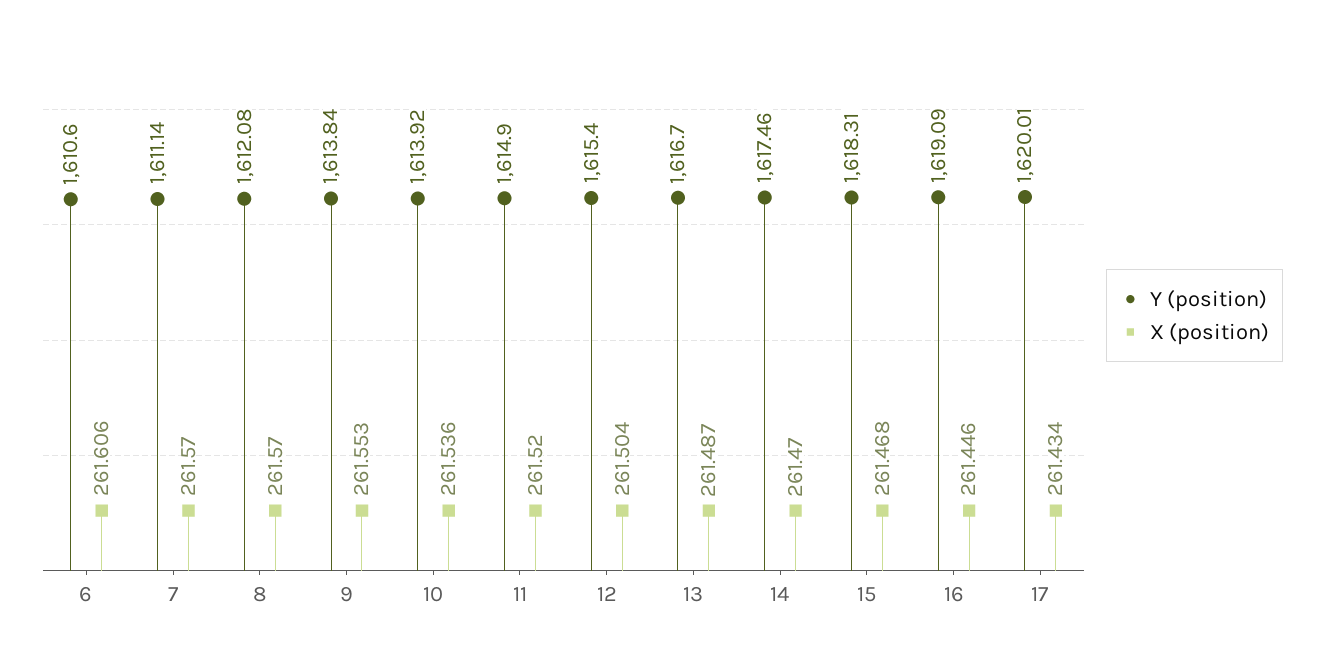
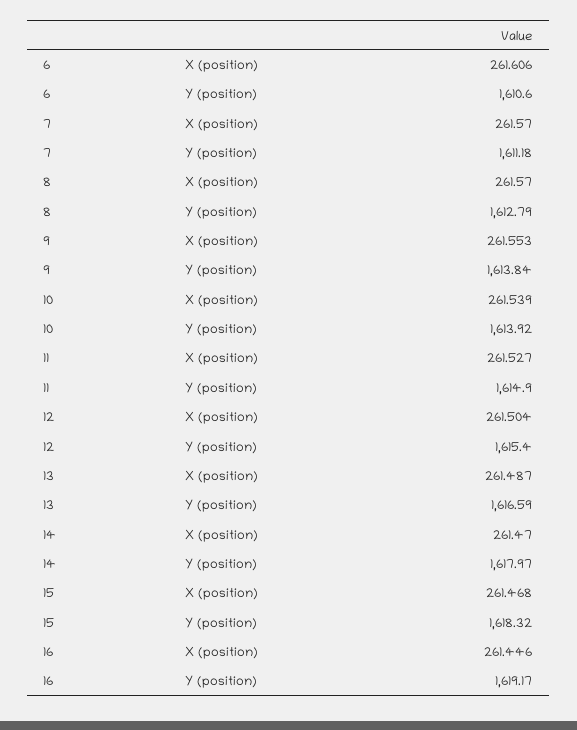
Y (position), 7: 1611.14 -> 1611.18
Y (position), 8: 1612.08 -> 1612.79
X (position), 10: 261.536 -> 261.539
X (position), 11: 261.52 -> 261.527
Y (position), 13: 1616.7 -> 1616.59
Y (position), 14: 1617.46 -> 1617.97
Y (position), 15: 1618.31 -> 1618.32
Y (position), 16: 1619.09 -> 1619.17
Y (position), 17: 1620.01 -> none
X (position), 17: 261.434 -> none

